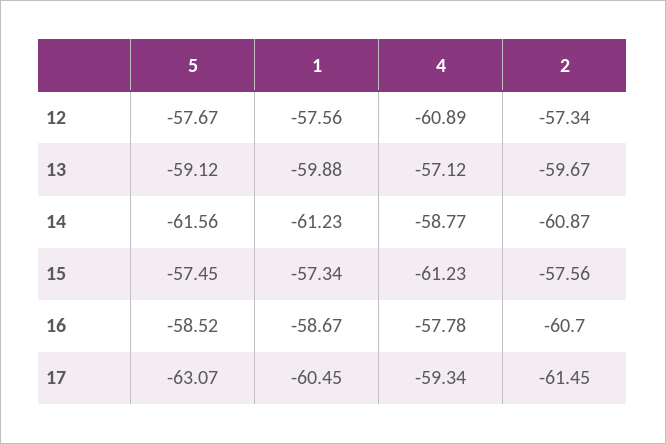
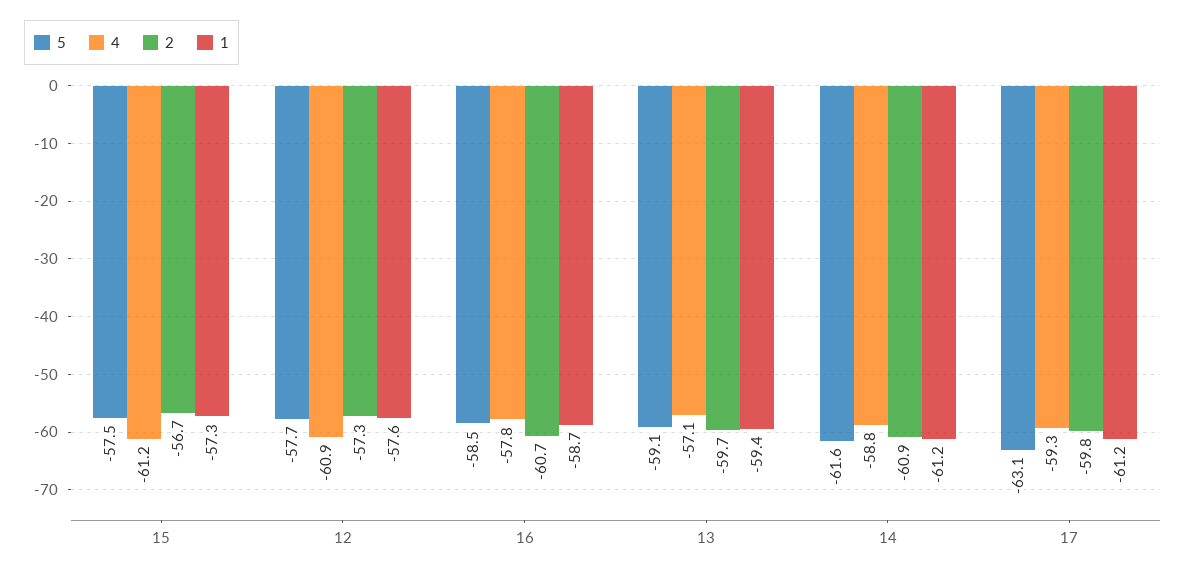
1, 13: -59.88 -> -59.4
2, 15: -57.56 -> -56.7
1, 17: -60.45 -> -61.2
2, 17: -61.45 -> -59.8

